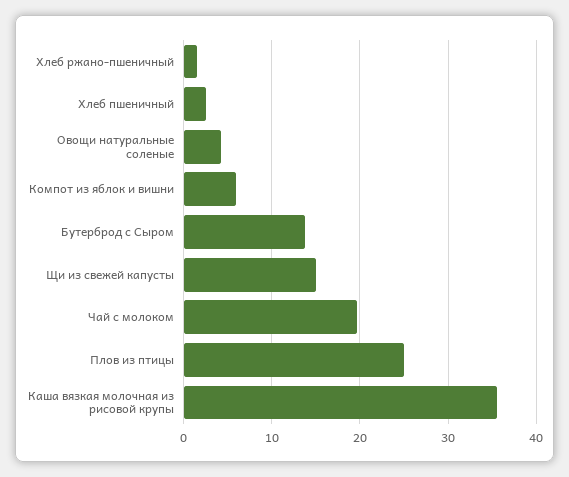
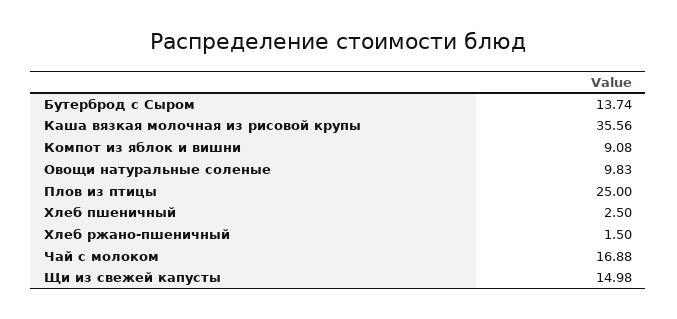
Овощи натуральные соленые: 4 -> 9.83
Компот из яблок и вишни: 6 -> 9.08
Чай с молоком: 20 -> 16.88

